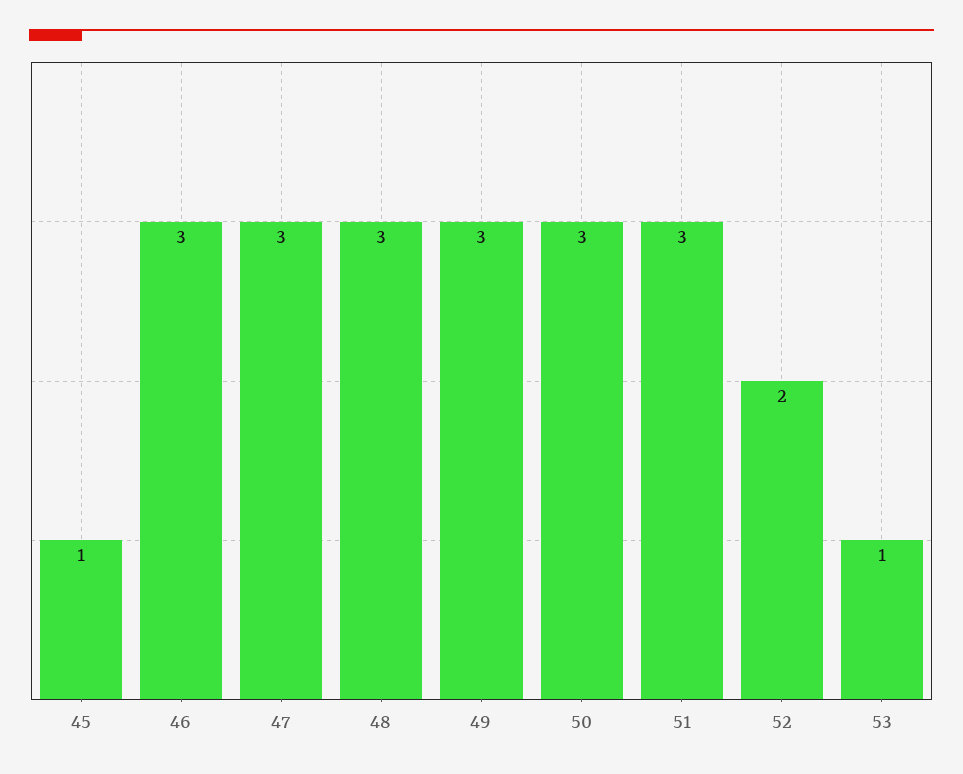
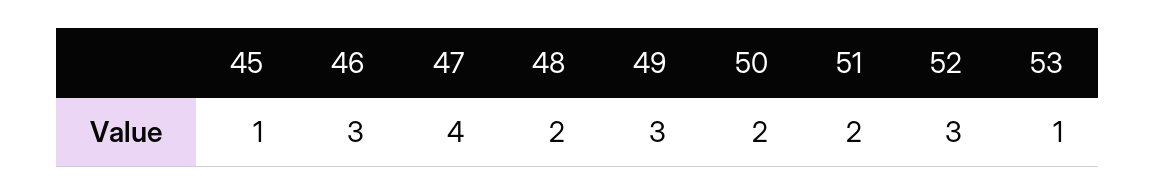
47: 3 -> 4
48: 3 -> 2
50: 3 -> 2
51: 3 -> 2
52: 2 -> 3

